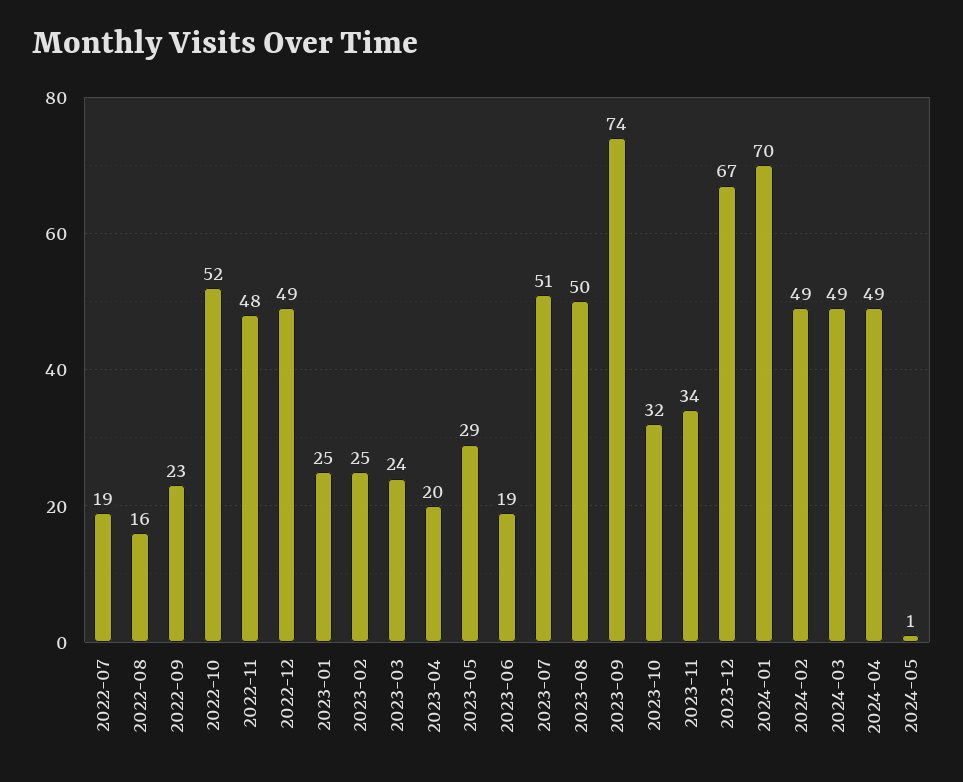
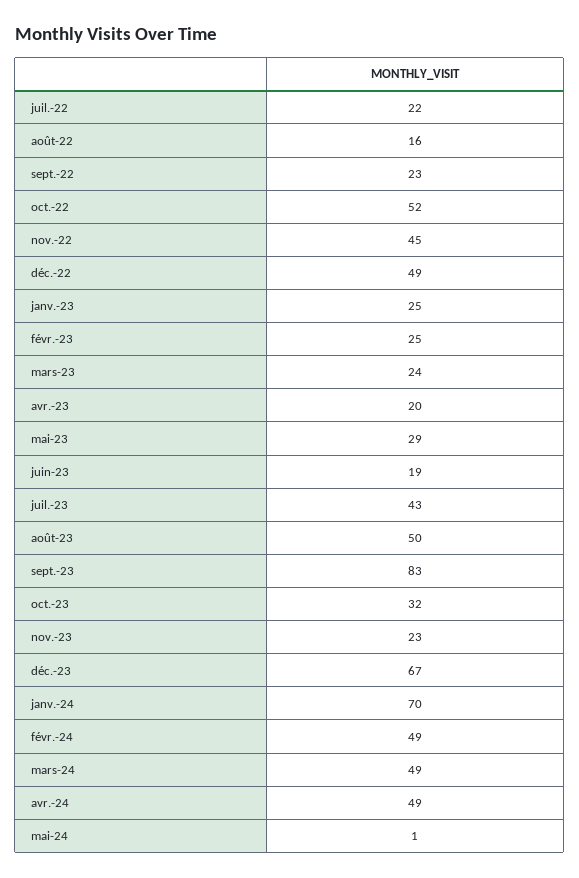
2022-07: 19 -> 22
2022-11: 48 -> 45
2023-07: 51 -> 43
2023-09: 74 -> 83
2023-11: 34 -> 23

